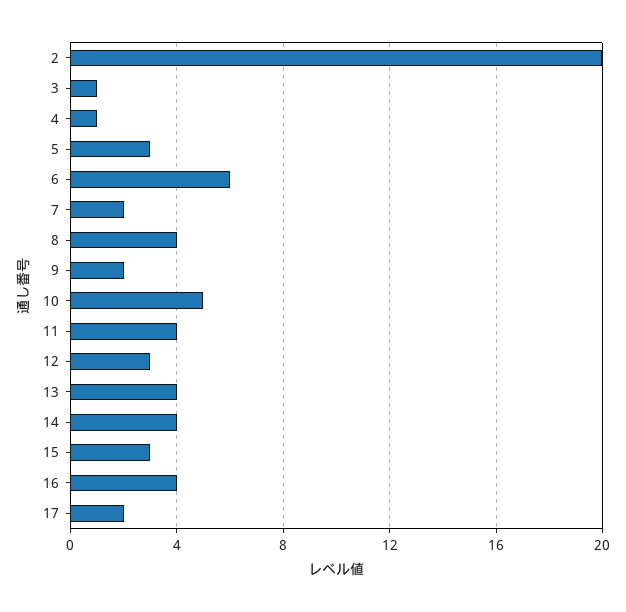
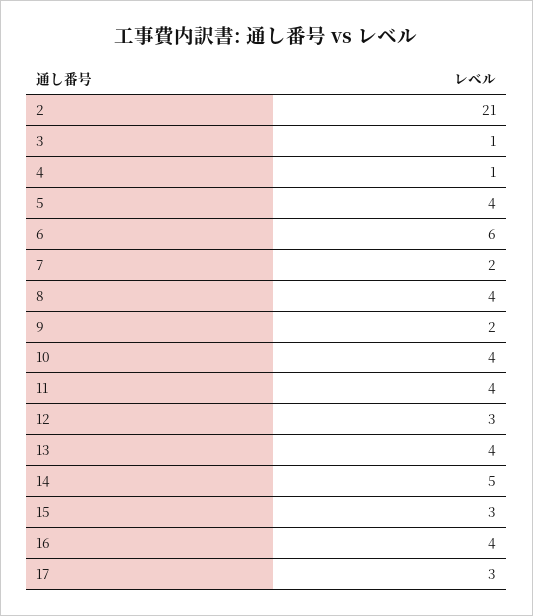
2: 20 -> 21
5: 3 -> 4
10: 5 -> 4
14: 4 -> 5
17: 2 -> 3

